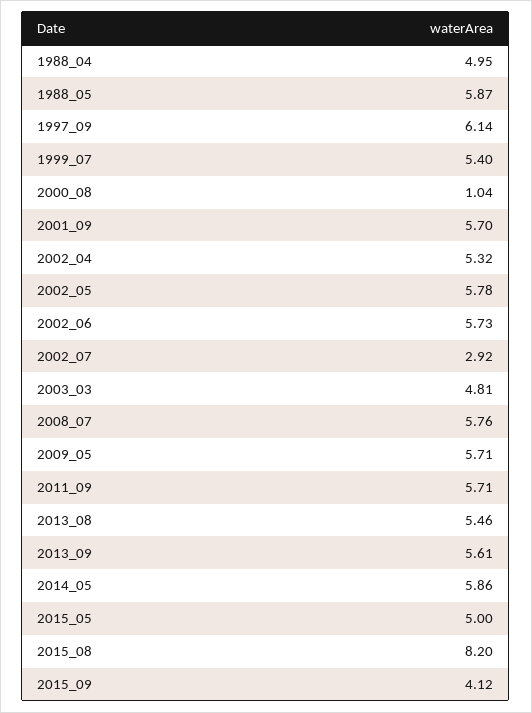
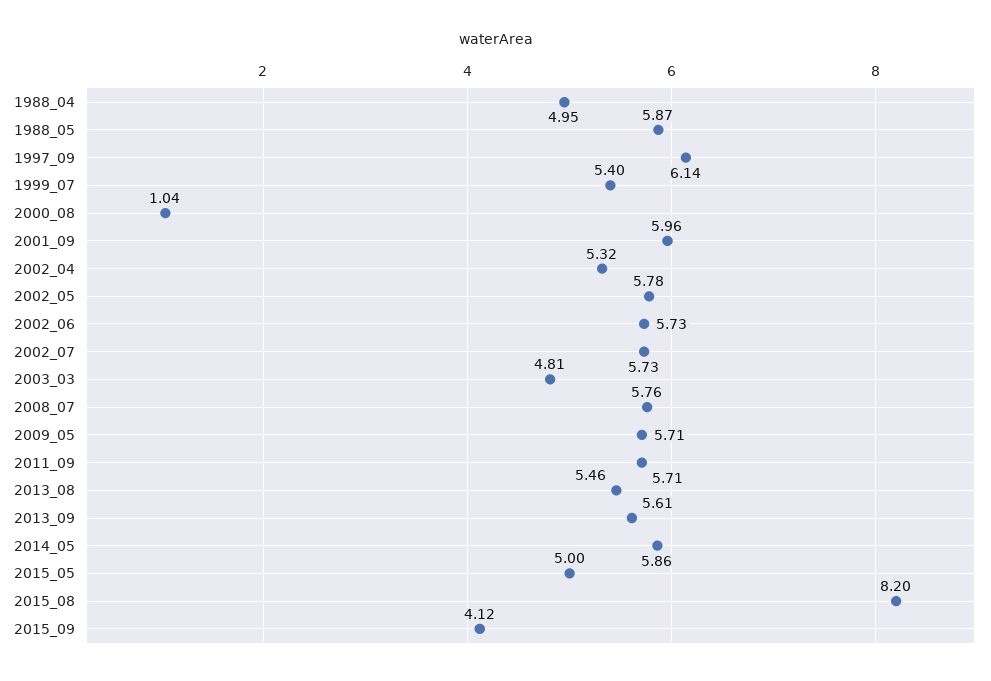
2001_09: 5.7 -> 5.96
2002_07: 2.92 -> 5.73

